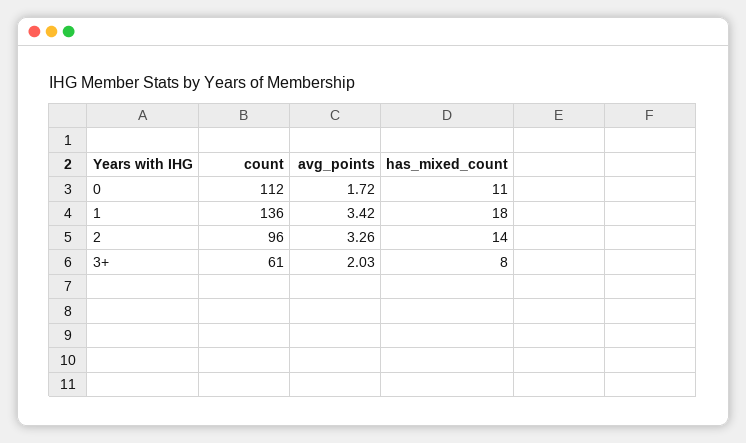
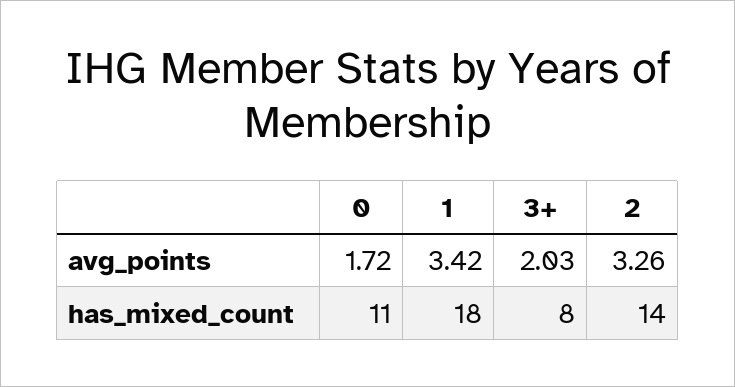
count, 0: 112 -> none
count, 1: 136 -> none
count, 2: 96 -> none
count, 3+: 61 -> none

